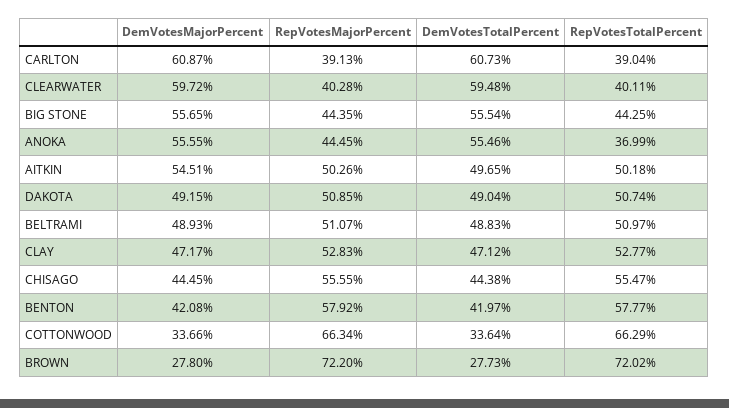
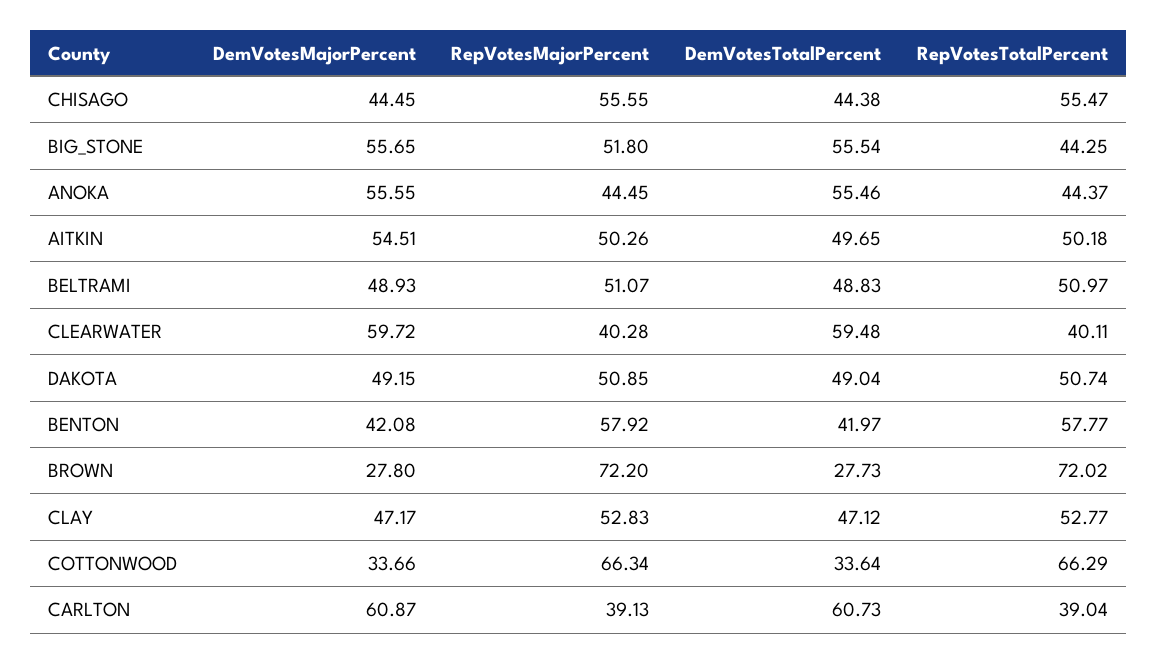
RepVotesMajorPercent, BIG STONE: 44.35 -> 51.8
RepVotesTotalPercent, ANOKA: 36.99 -> 44.37

